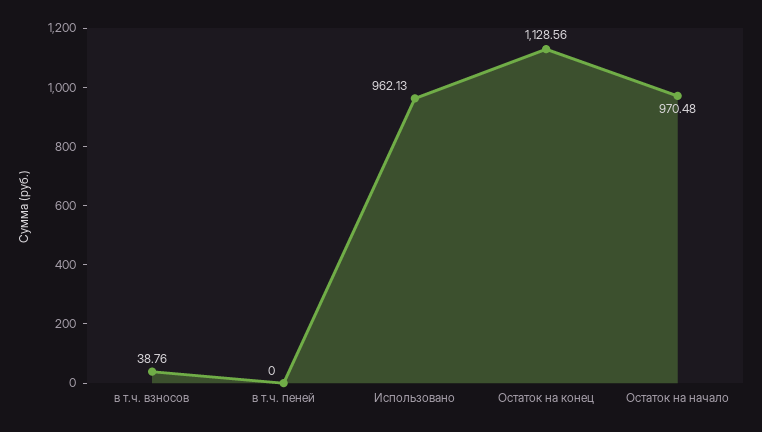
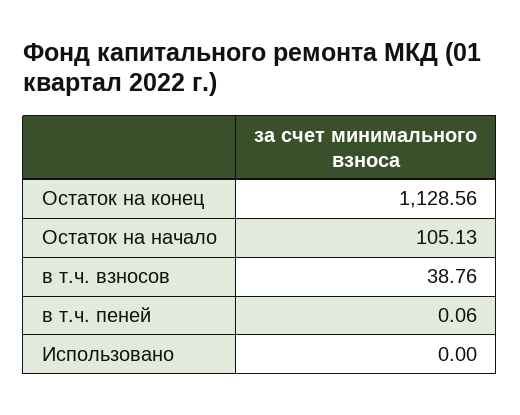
в т.ч. пеней: 0 -> 0.06
Использовано: 962.13 -> 0
Остаток на начало: 970.48 -> 105.13

